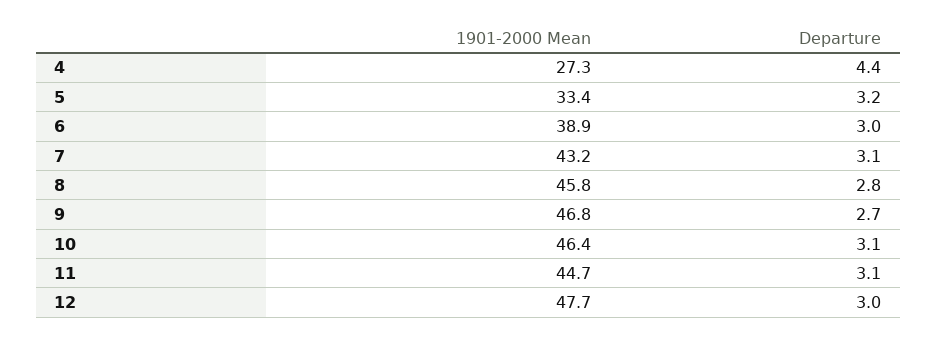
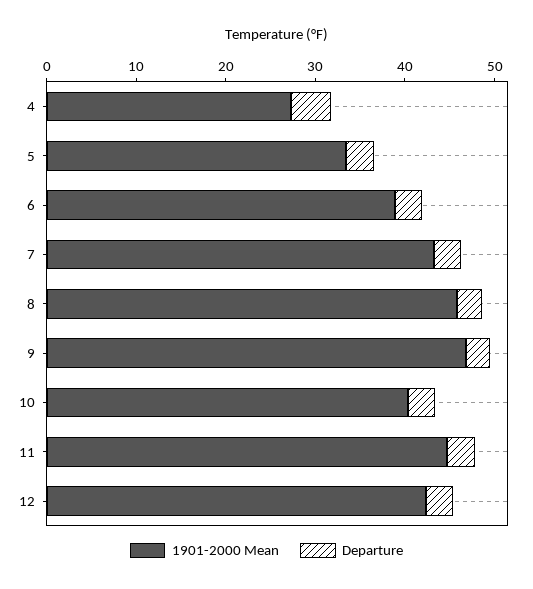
1901-2000 Mean, 10: 46.4 -> 40
1901-2000 Mean, 12: 47.7 -> 42

